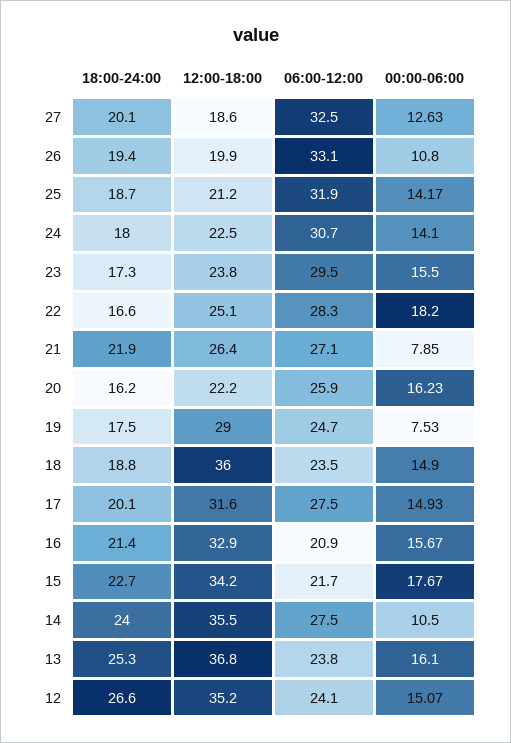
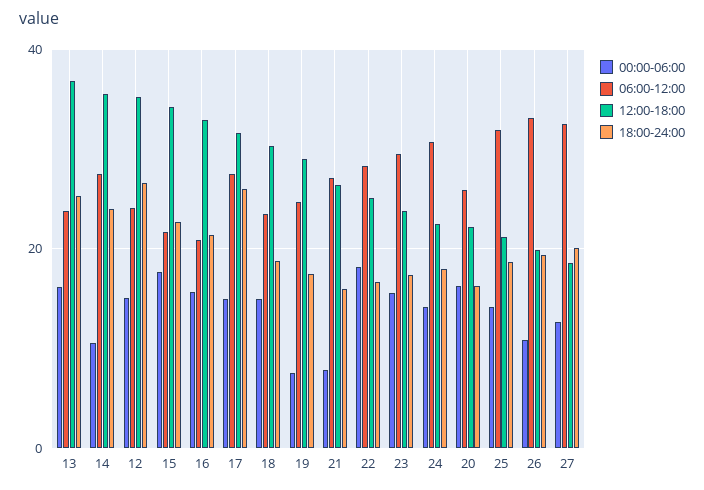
18:00-24:00, 21: 21.9 -> 16
12:00-18:00, 18: 36 -> 30
18:00-24:00, 17: 20.1 -> 26

